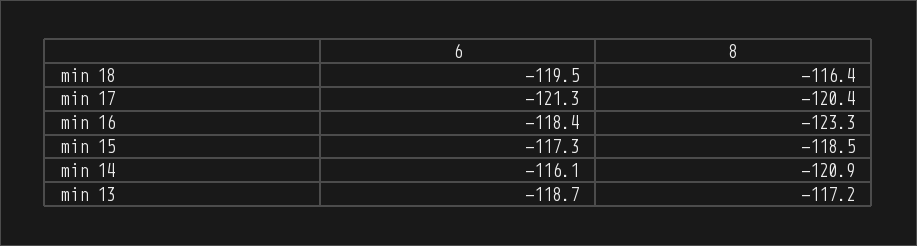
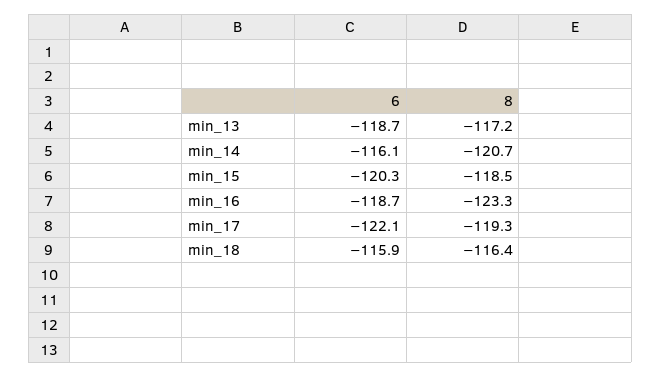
6, min 18: -119.5 -> -115.9
6, min 17: -121.3 -> -122.1
8, min 17: -120.4 -> -119.3
6, min 16: -118.4 -> -118.7
6, min 15: -117.3 -> -120.3
8, min 14: -120.9 -> -120.7

